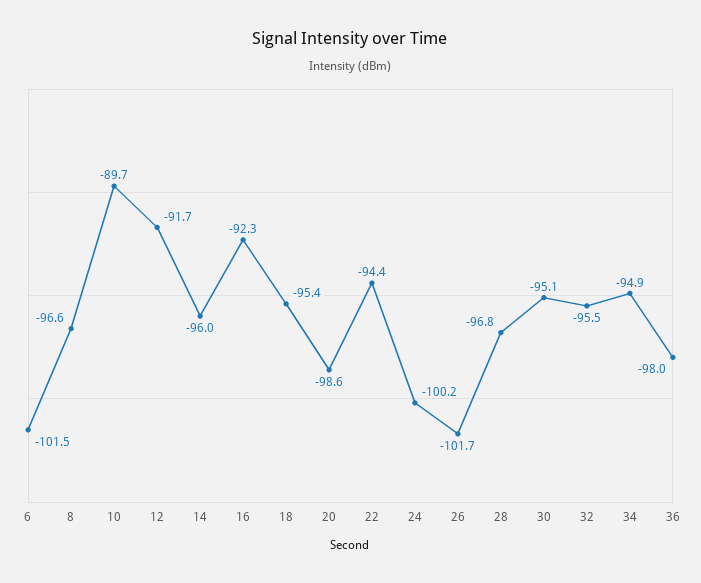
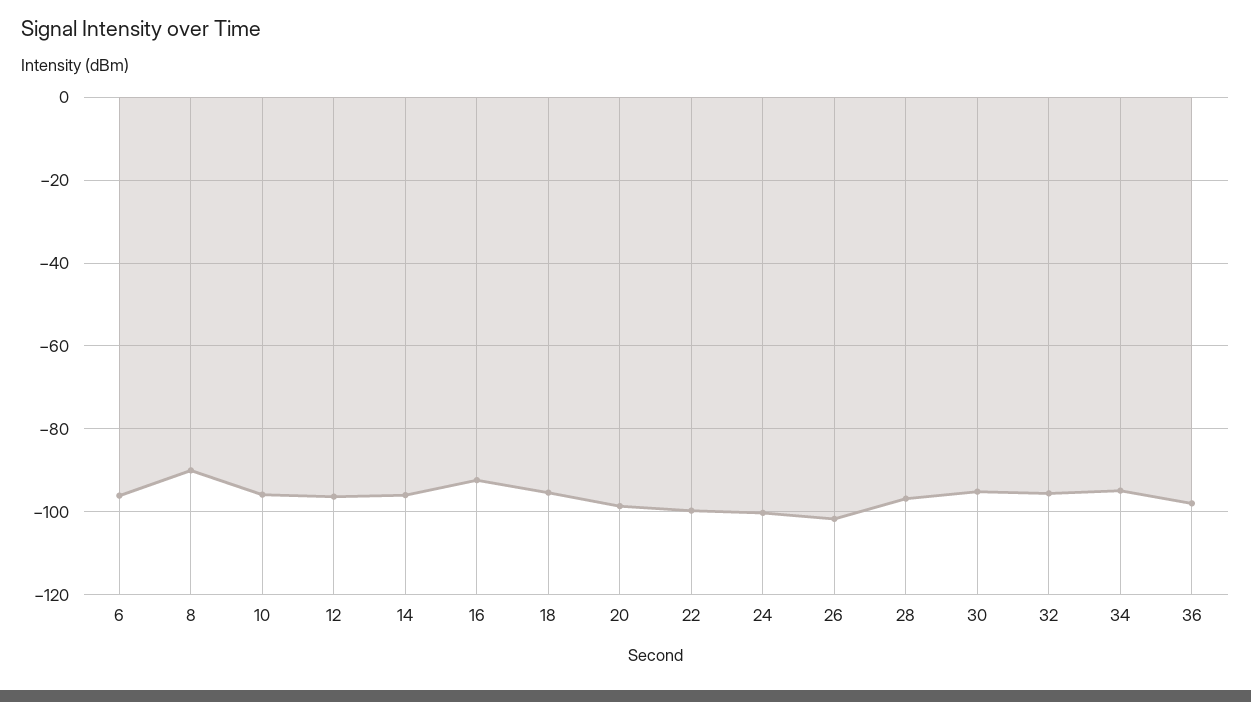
6: -101.5 -> -96
8: -96.6 -> -90
10: -89.7 -> -96
12: -91.7 -> -96
22: -94.4 -> -100

